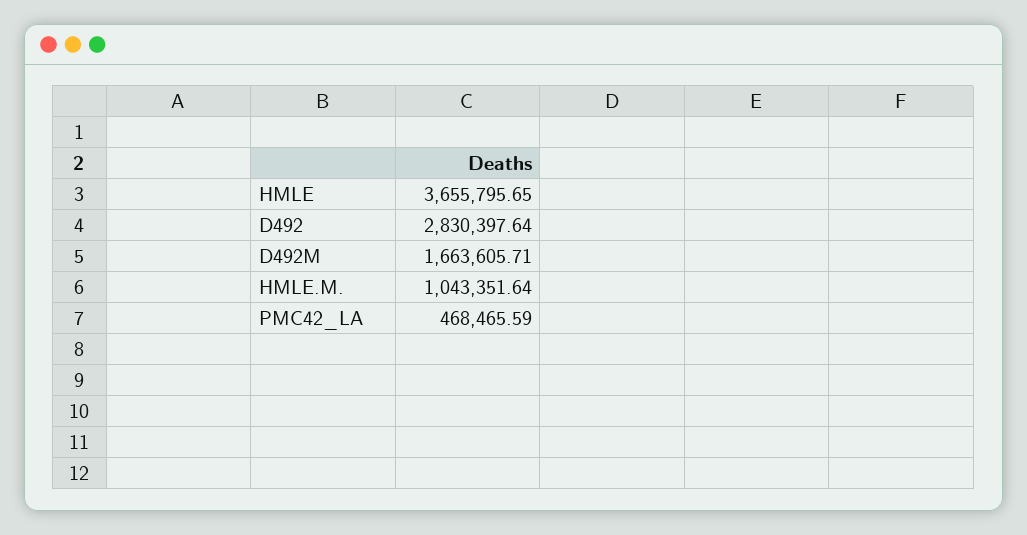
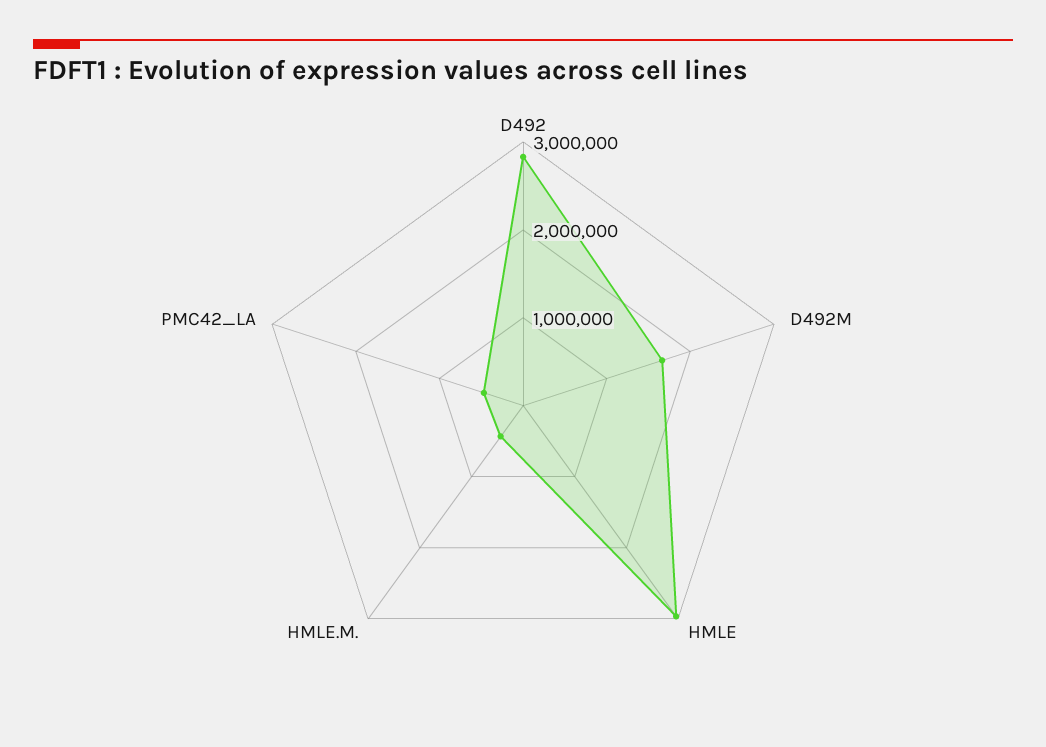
HMLE: 3655795.65 -> 3000000
HMLE.M.: 1043351.64 -> 400000

